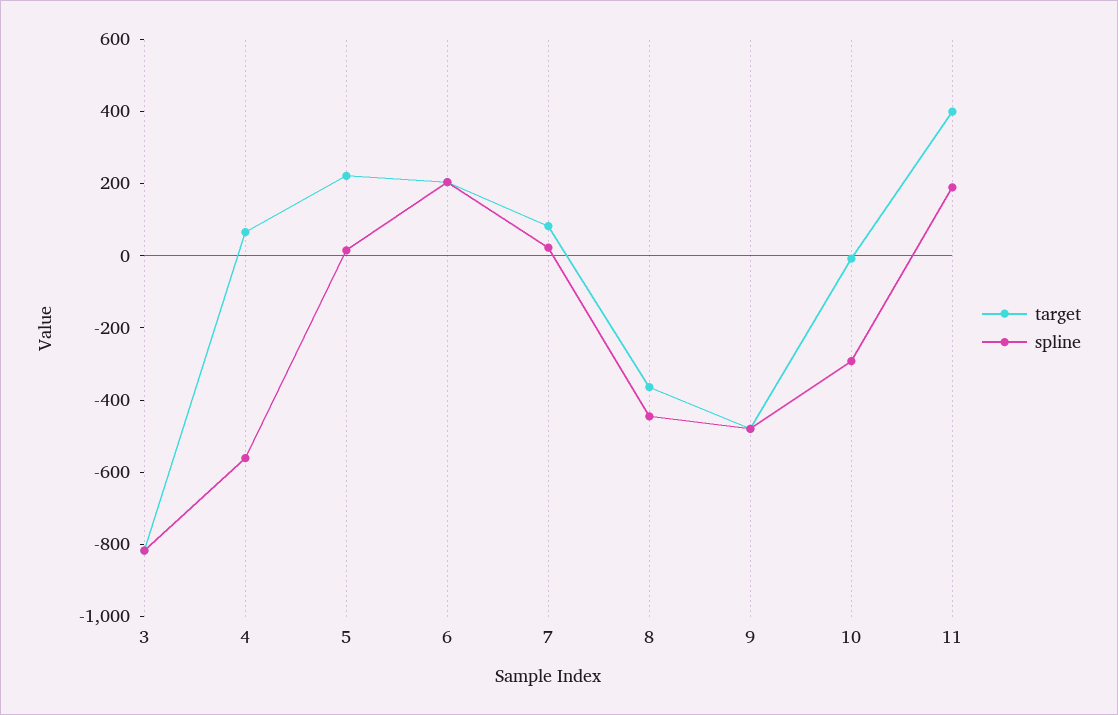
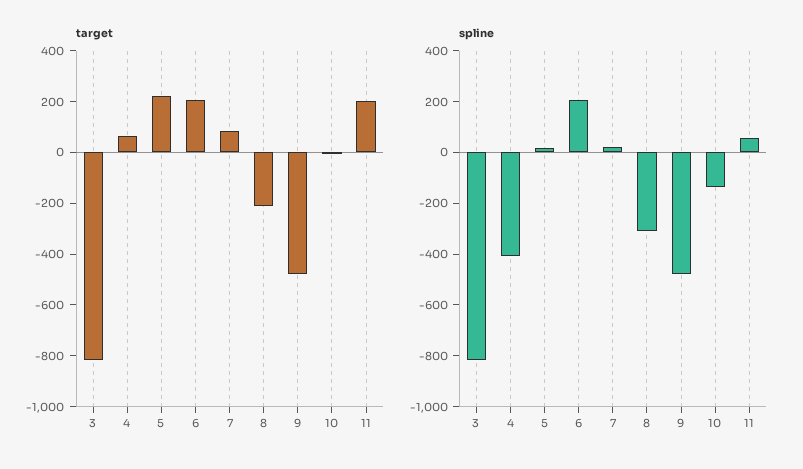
spline, 4: -550 -> -400
target, 8: -350 -> -200
spline, 8: -450 -> -300
spline, 10: -300 -> -150
target, 11: 400 -> 200
spline, 11: 200 -> 50

